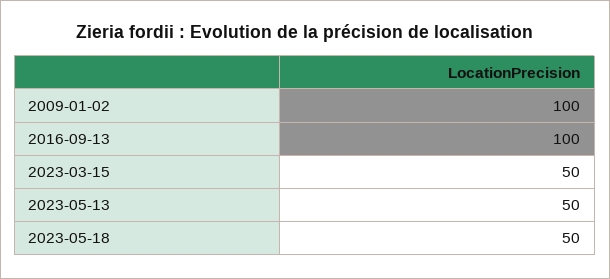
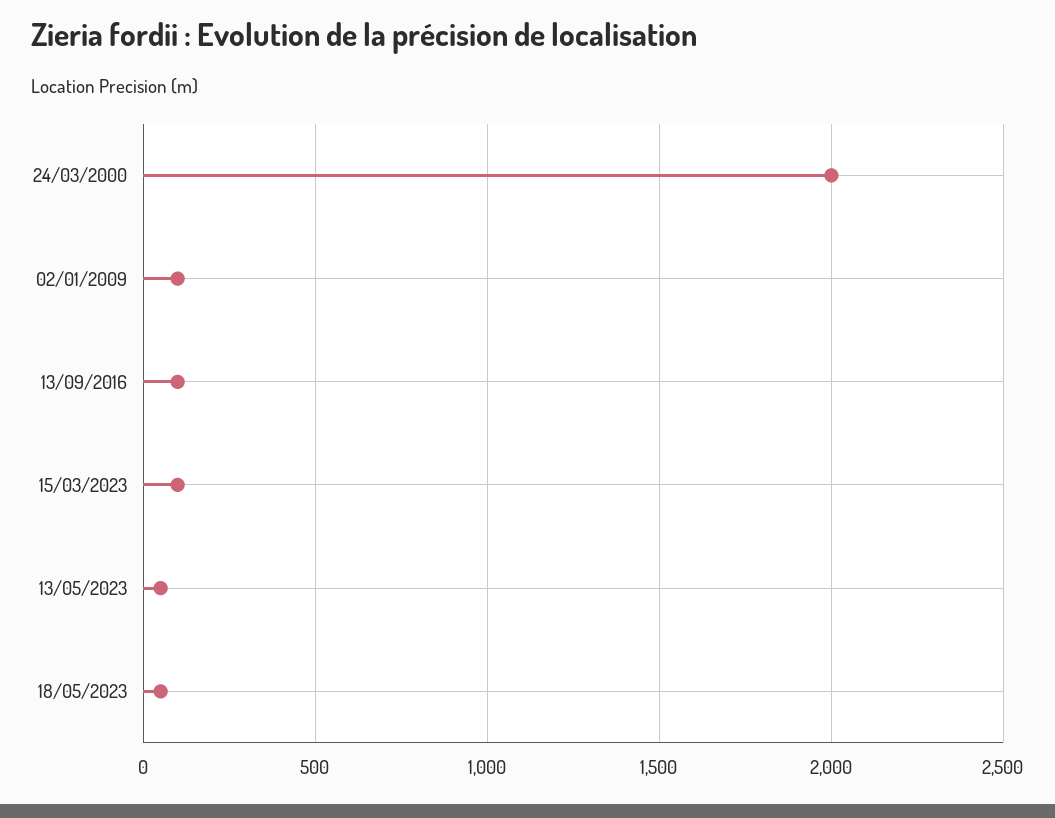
2023-03-15: 50 -> 100
24/03/2000: none -> 2000

